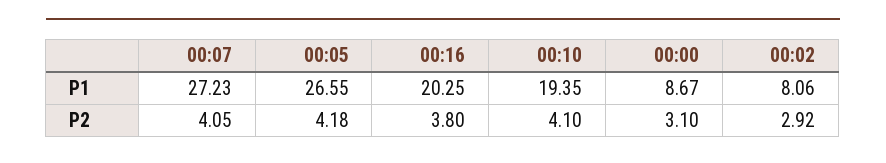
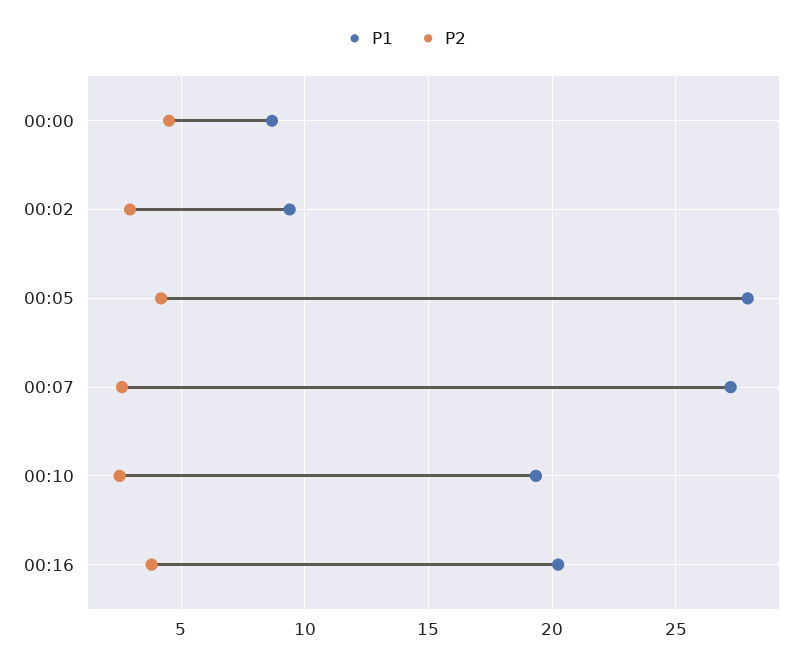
P1, 00:05: 26.55 -> 28
P1, 00:02: 8.06 -> 9.5
P2, 00:07: 4.05 -> 2.5
P2, 00:10: 4.1 -> 2.5
P2, 00:00: 3.1 -> 4.5

